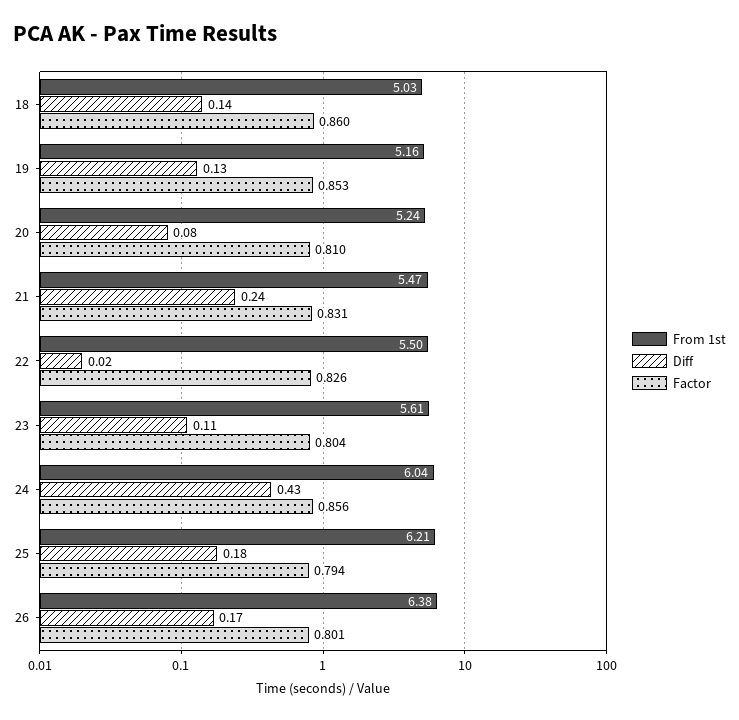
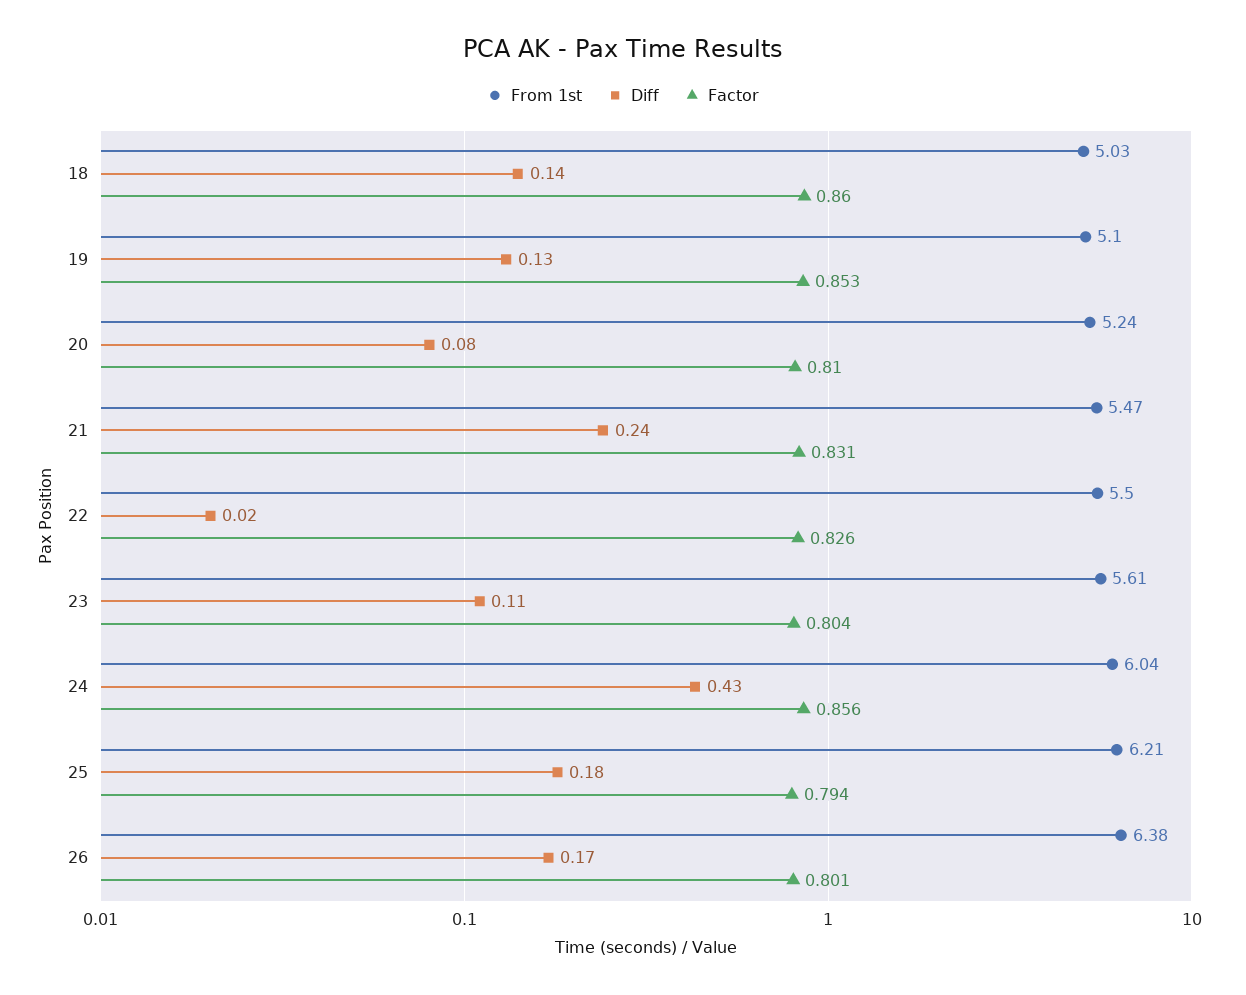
From 1st, 19: 5.16 -> 5.1

